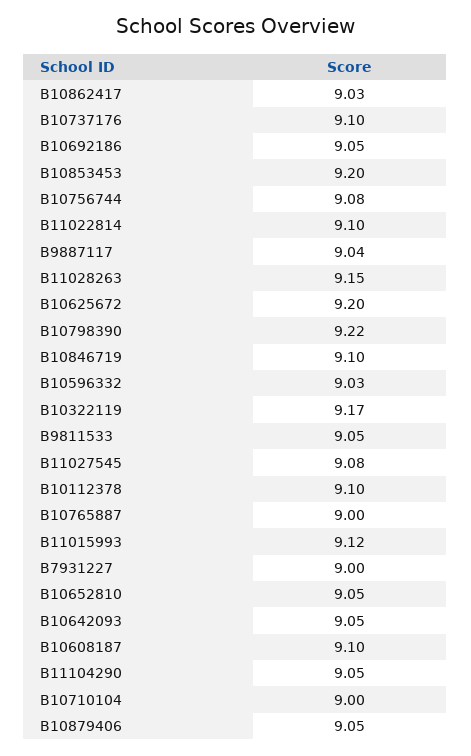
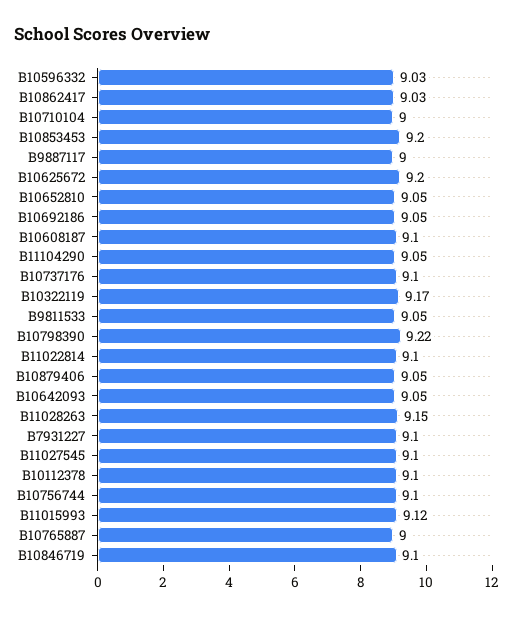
B10756744: 9.08 -> 9.1
B9887117: 9.04 -> 9
B11027545: 9.08 -> 9.1
B7931227: 9 -> 9.1

